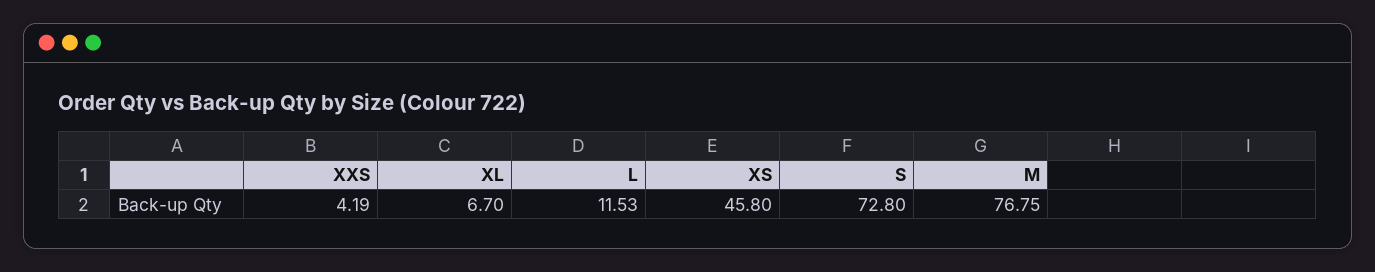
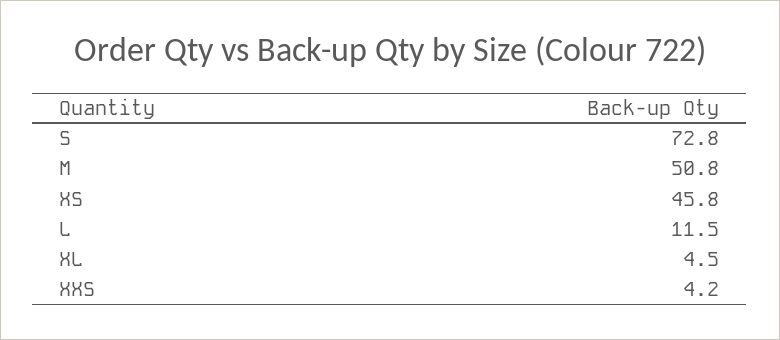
XL: 6.7 -> 4.5
M: 76.75 -> 50.8

